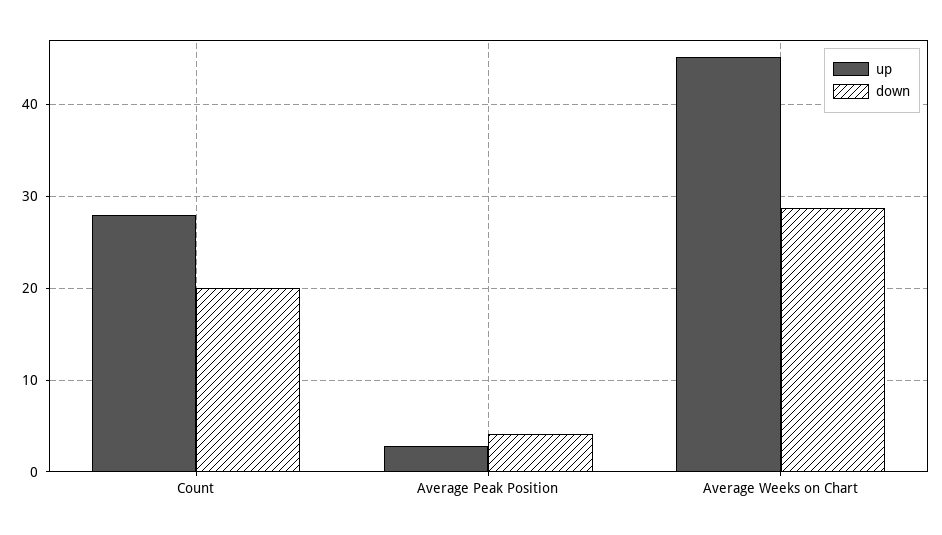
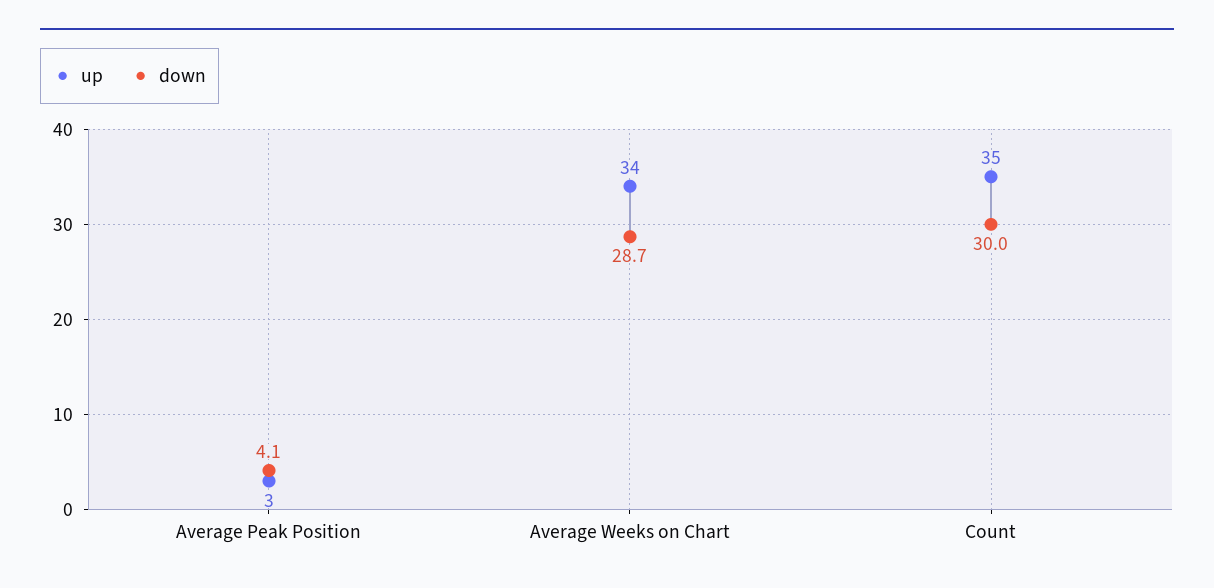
up, Count: 28 -> 35
down, Count: 20 -> 30
up, Average Weeks on Chart: 45 -> 34

